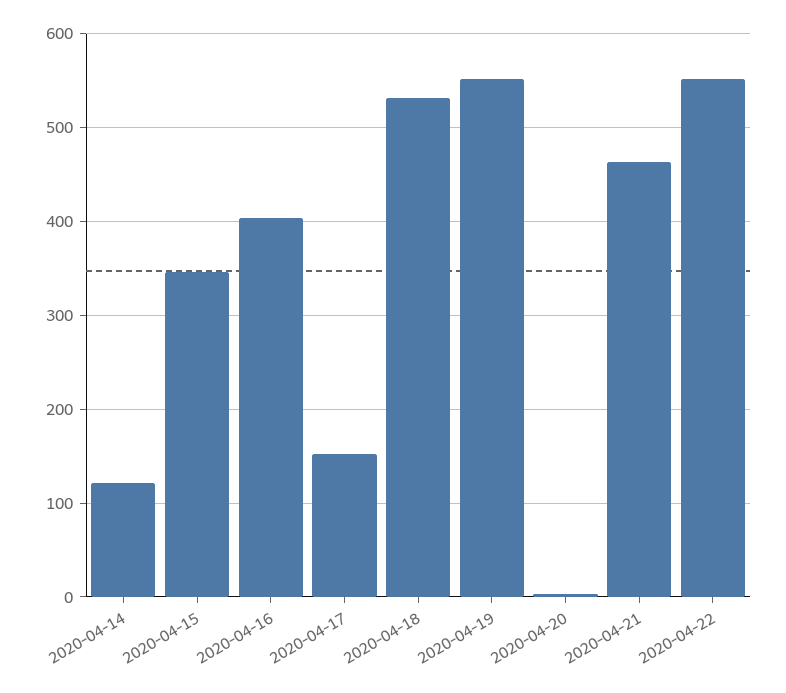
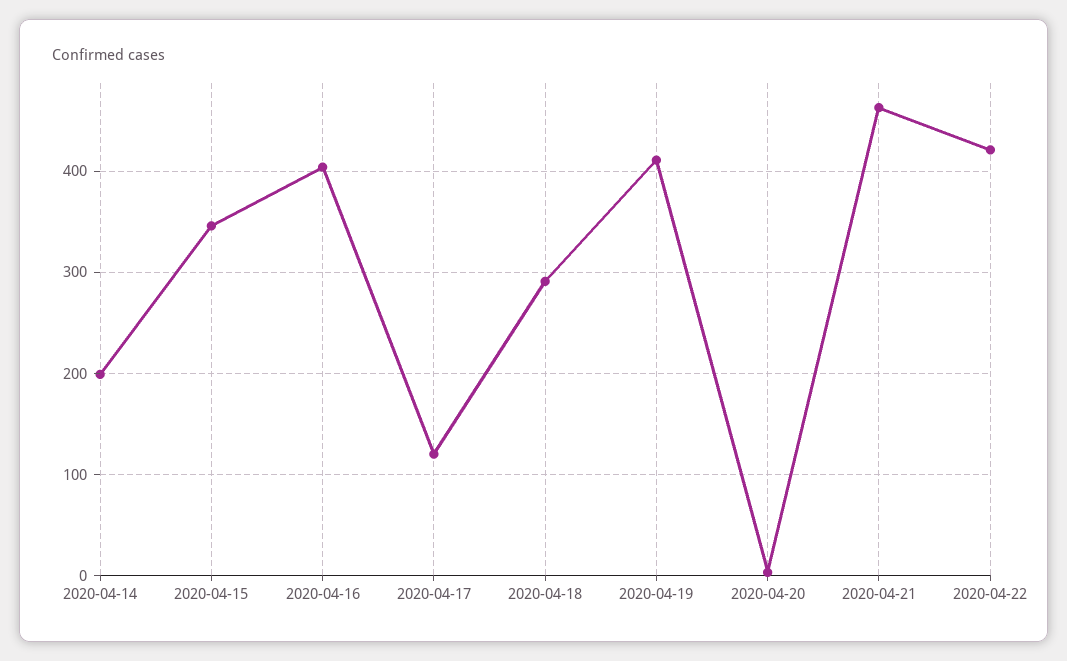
2020-04-14: 120 -> 200
2020-04-17: 150 -> 120
2020-04-18: 530 -> 290
2020-04-19: 550 -> 410
2020-04-22: 550 -> 420

